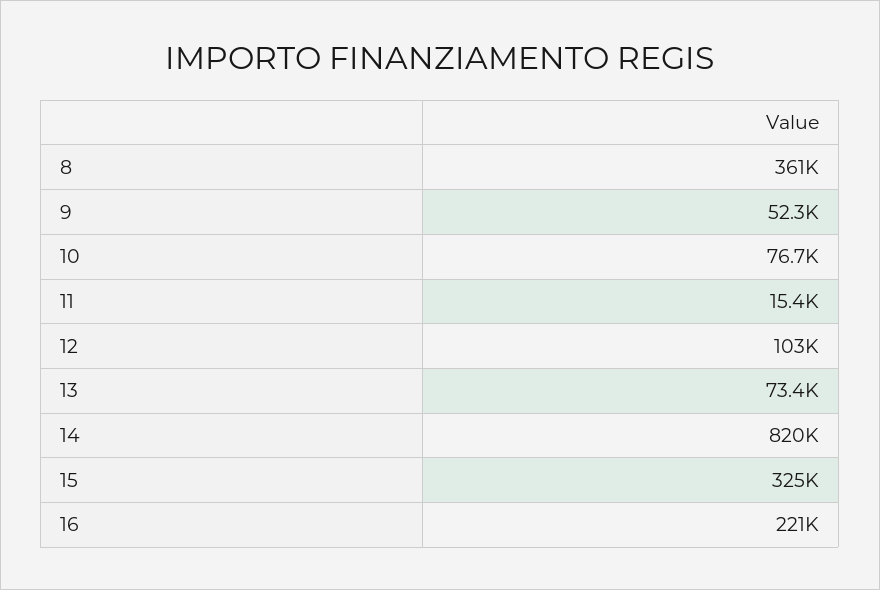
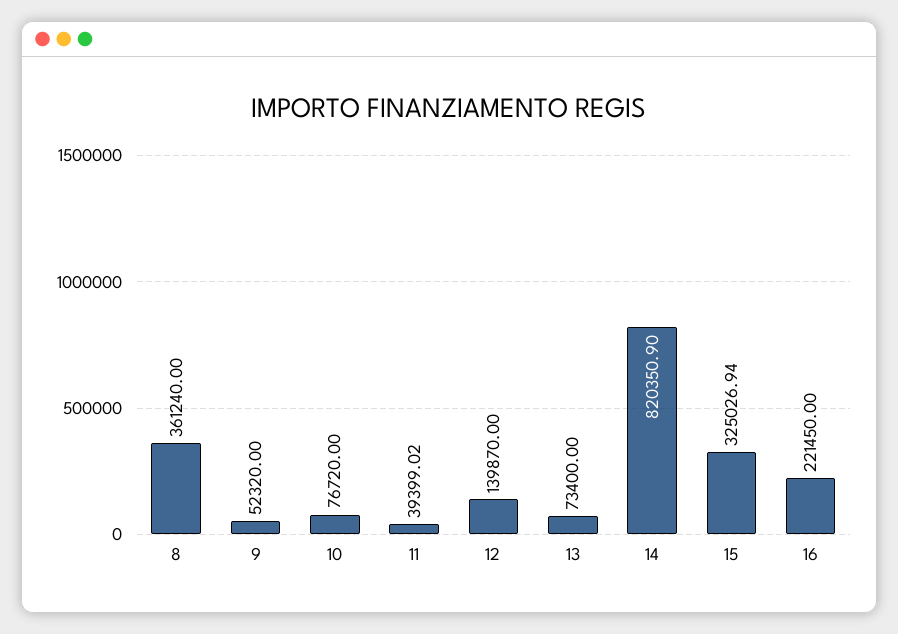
11: 15400 -> 39399.02
12: 103000 -> 139870

